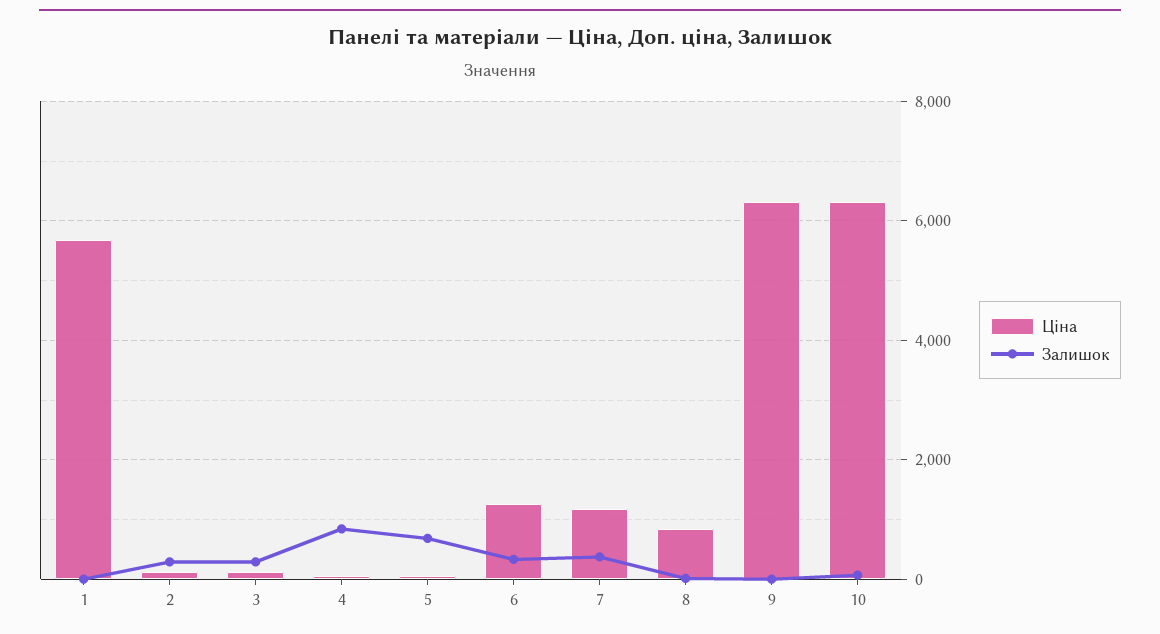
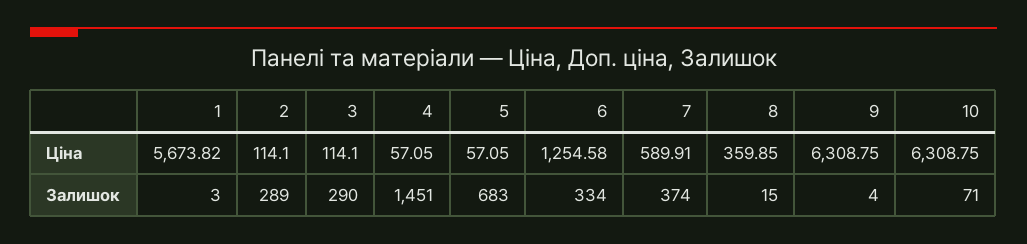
Залишок, 4: 800 -> 1451
Ціна, 7: 1200 -> 589.91
Ціна, 8: 800 -> 359.85

